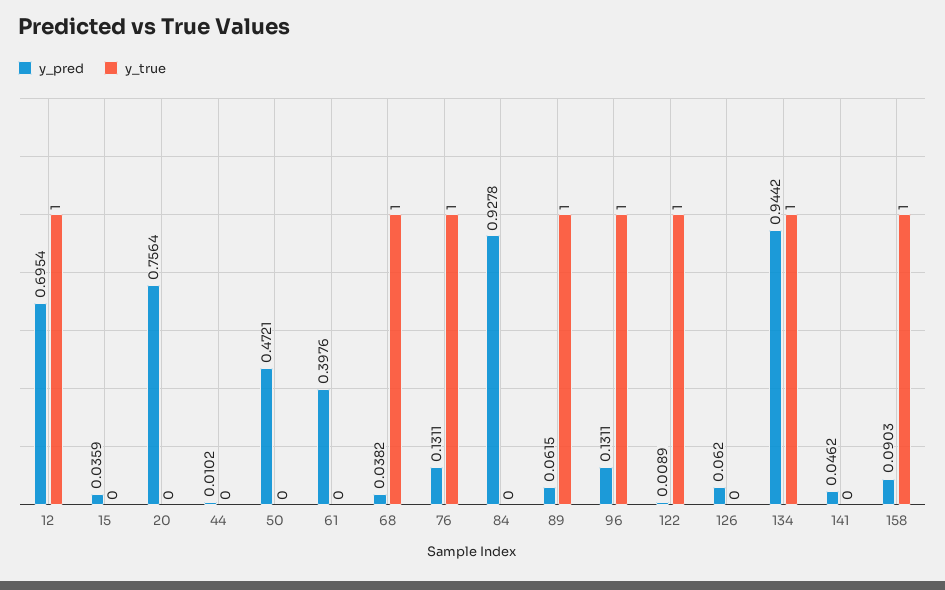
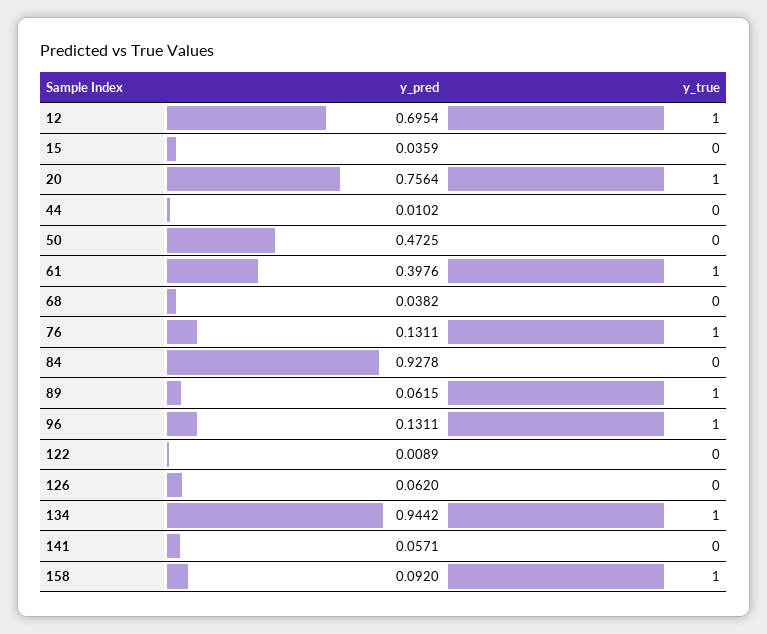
y_true, 20: 0 -> 1
y_pred, 50: 0.4721 -> 0.4725
y_true, 61: 0 -> 1
y_true, 68: 1 -> 0
y_true, 122: 1 -> 0
y_pred, 141: 0.0462 -> 0.0571
y_pred, 158: 0.0903 -> 0.092

